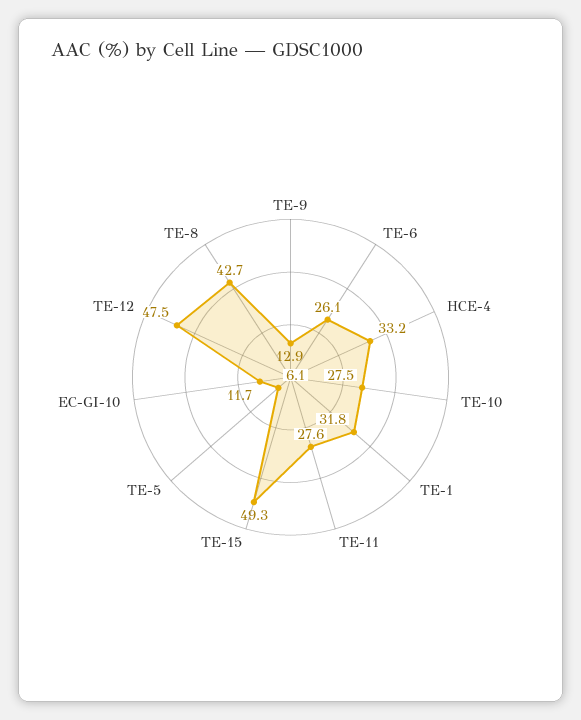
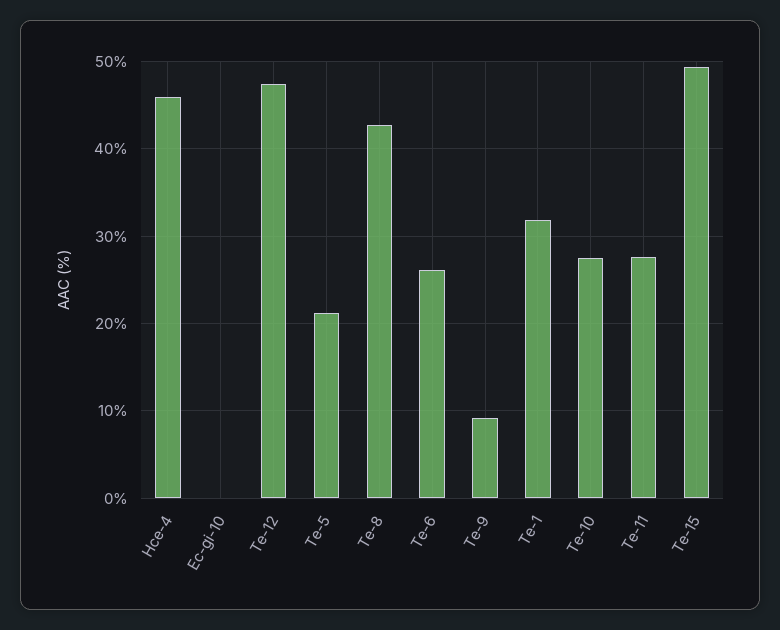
TE-9: 12.9 -> 9
HCE-4: 33.2 -> 46
TE-5: 6.1 -> 21
EC-GI-10: 11.7 -> 0

